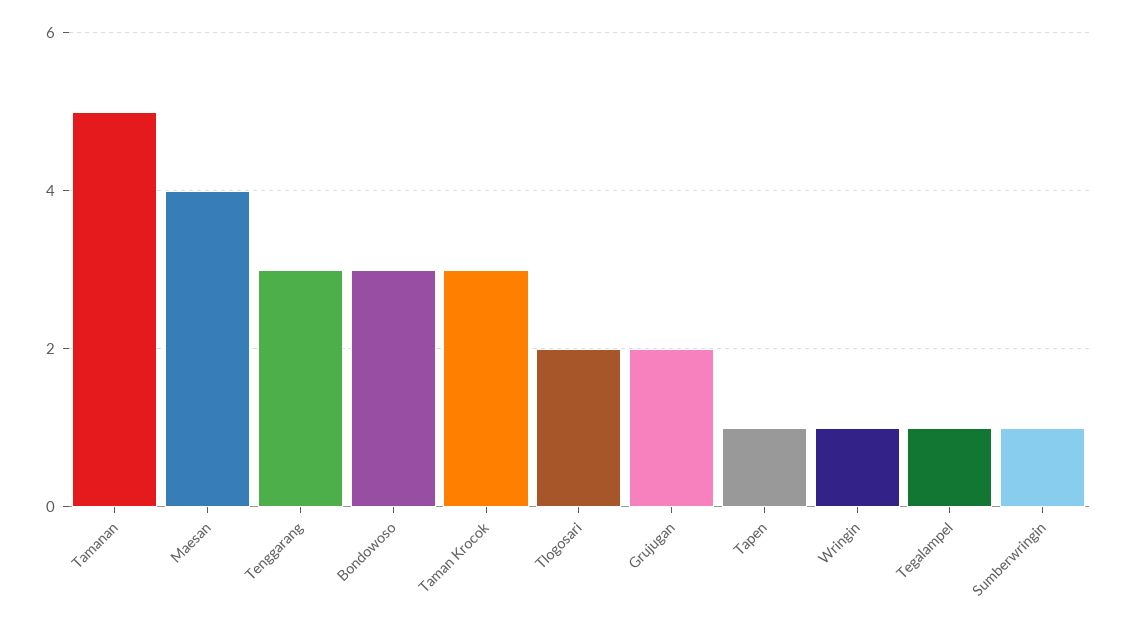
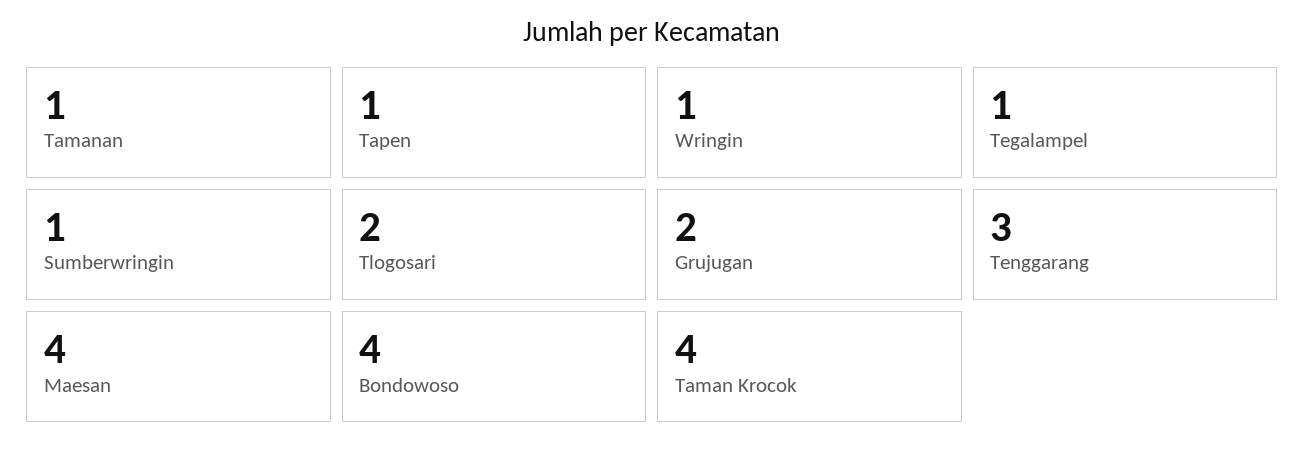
Tamanan: 5 -> 1
Bondowoso: 3 -> 4
Taman Krocok: 3 -> 4

